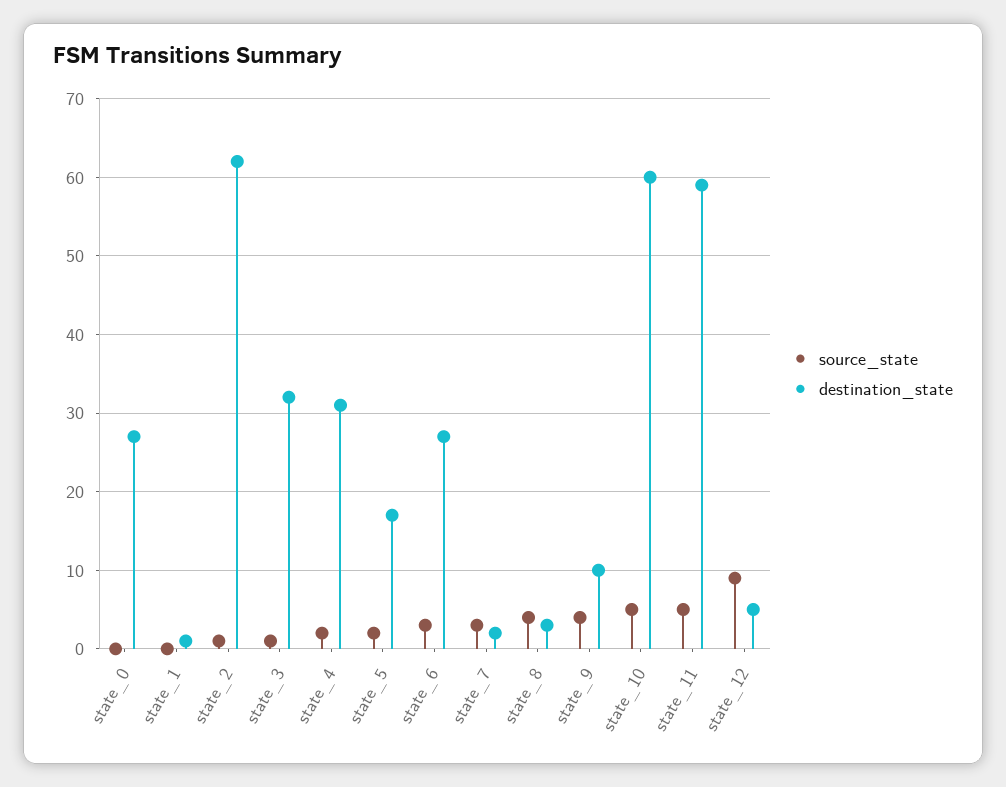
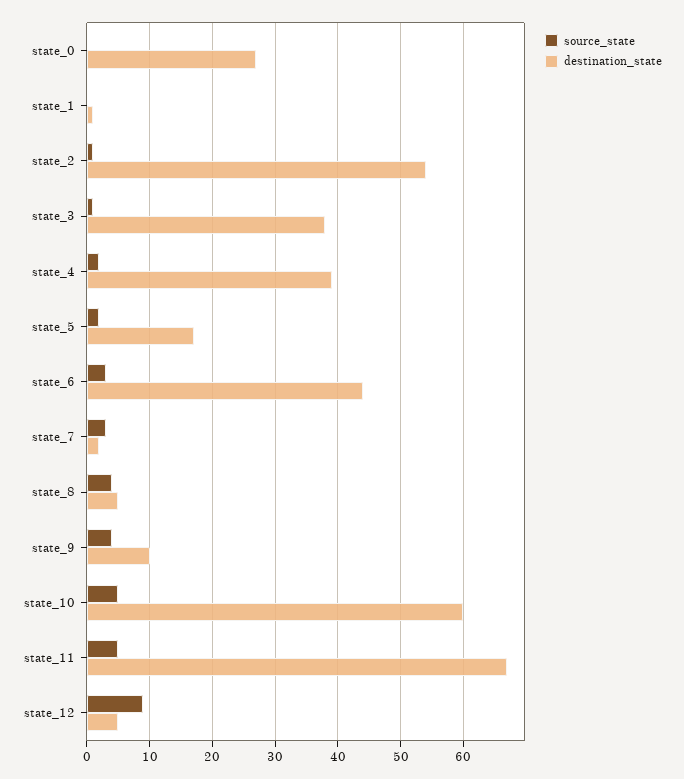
destination_state, state_2: 62 -> 54
destination_state, state_3: 32 -> 38
destination_state, state_4: 31 -> 39
destination_state, state_6: 27 -> 44
destination_state, state_8: 3 -> 5
destination_state, state_11: 59 -> 67

